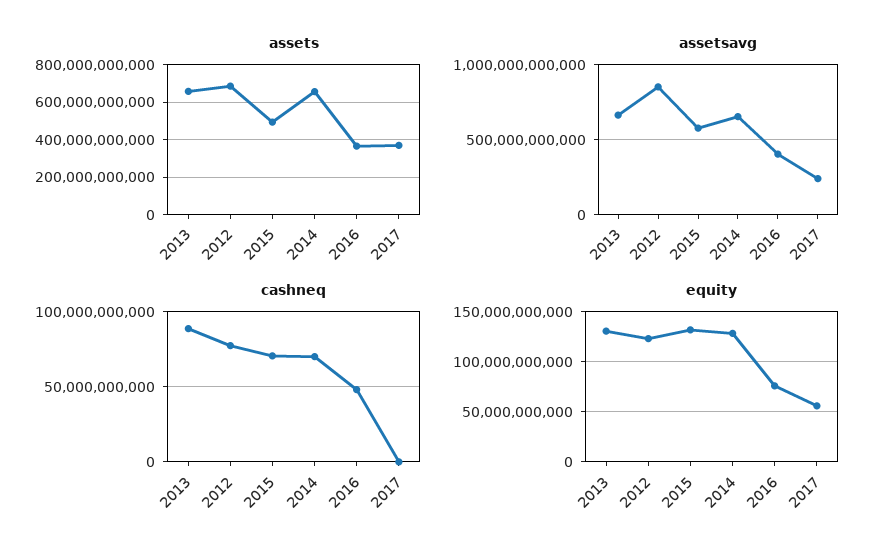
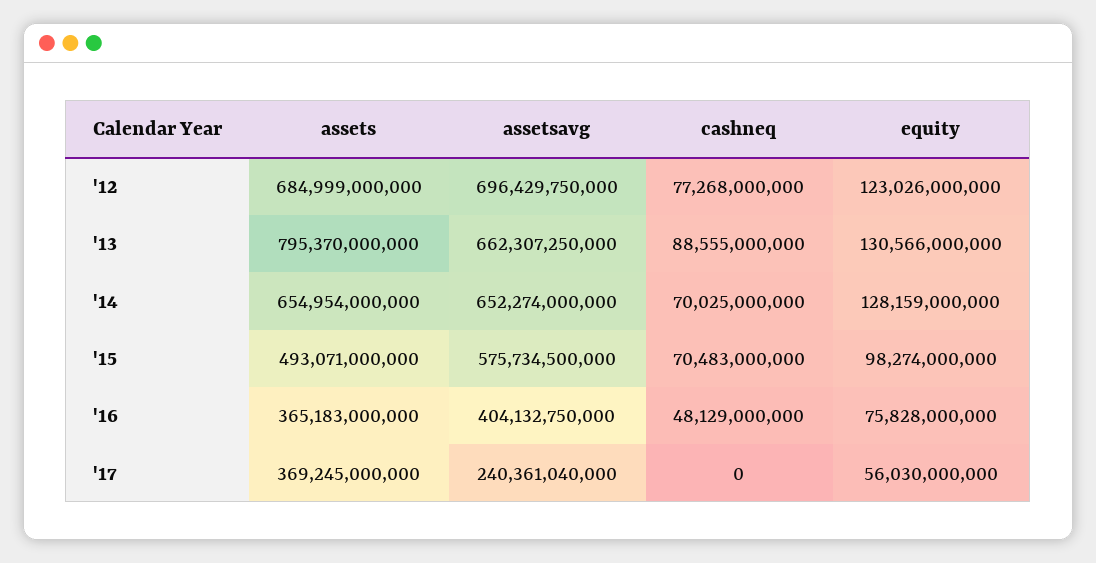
assets, 2013: 650000000000 -> 795370000000
assetsavg, 2012: 850000000000 -> 696429750000
equity, 2015: 130000000000 -> 98274000000

